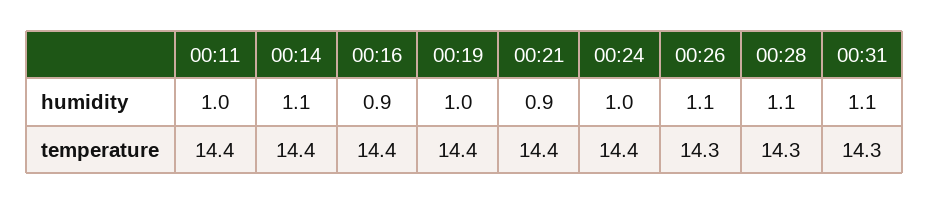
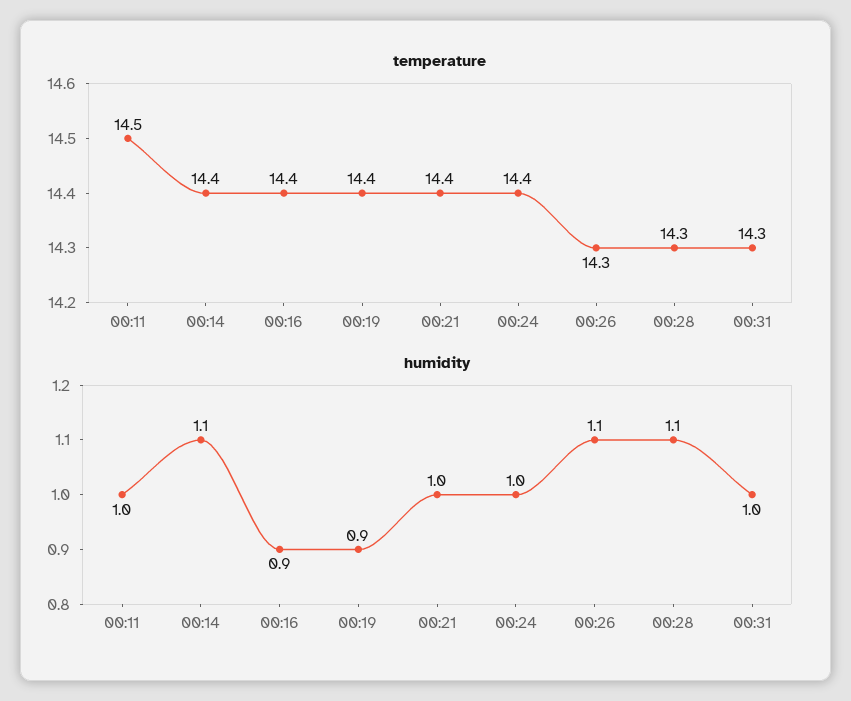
humidity, 00:19: 1 -> 0.9
humidity, 00:21: 0.9 -> 1
humidity, 00:31: 1.1 -> 1
temperature, 00:11: 14.4 -> 14.5

